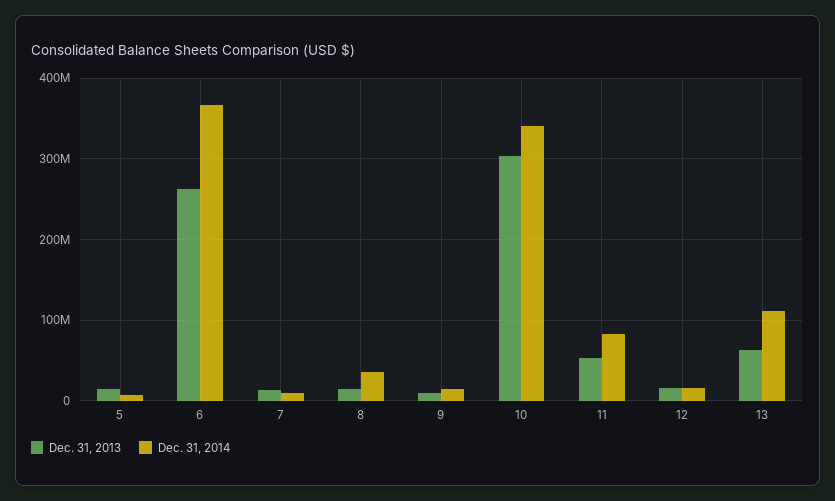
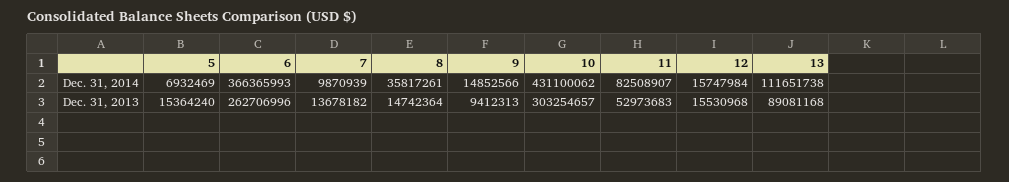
Dec. 31, 2014, 10: 340000000 -> 431100062
Dec. 31, 2013, 13: 60000000 -> 89081168

